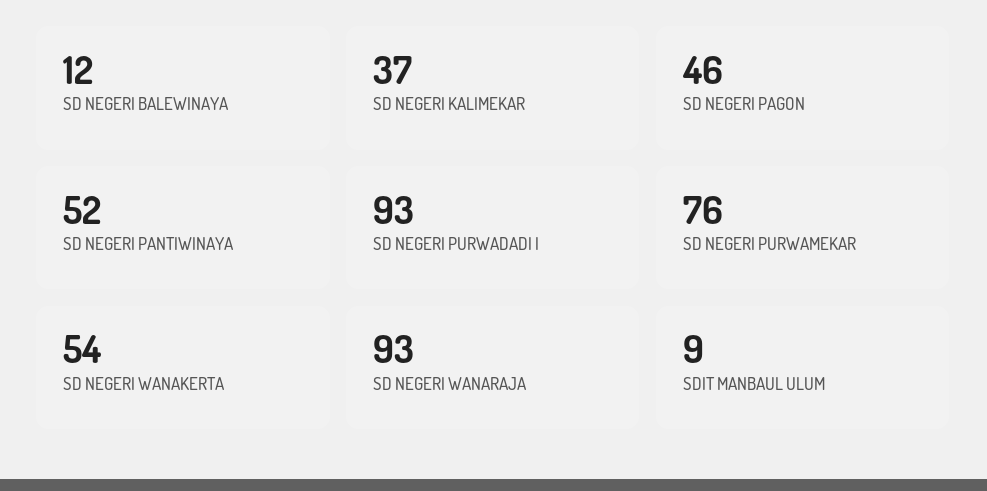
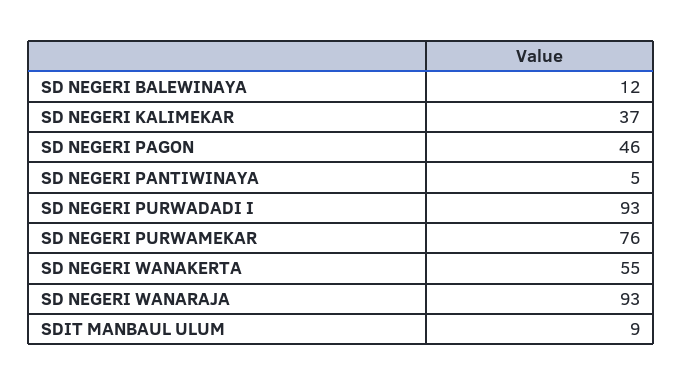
SD NEGERI PANTIWINAYA: 52 -> 5
SD NEGERI WANAKERTA: 54 -> 55

